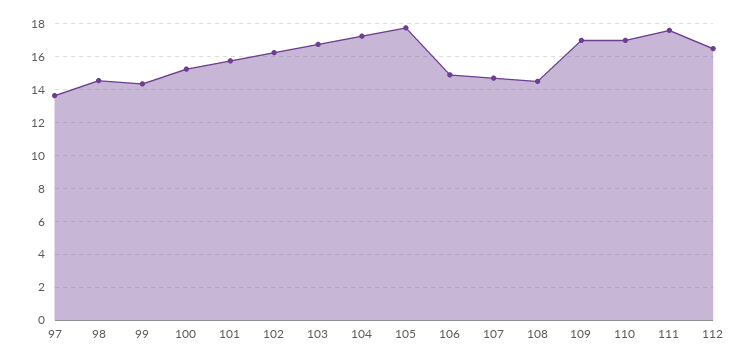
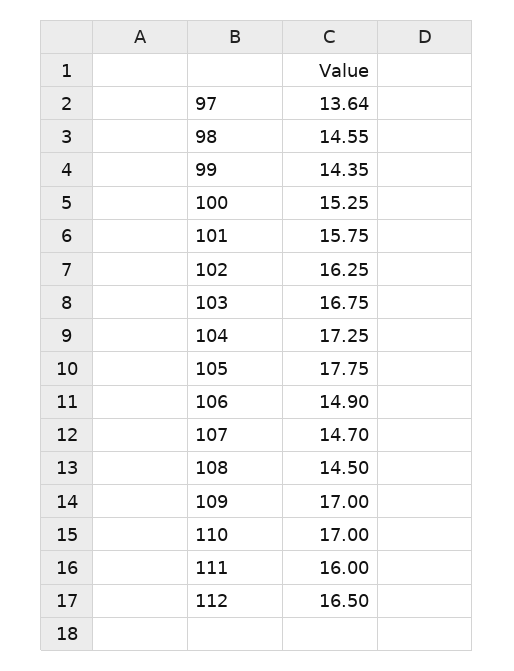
111: 17.5 -> 16

